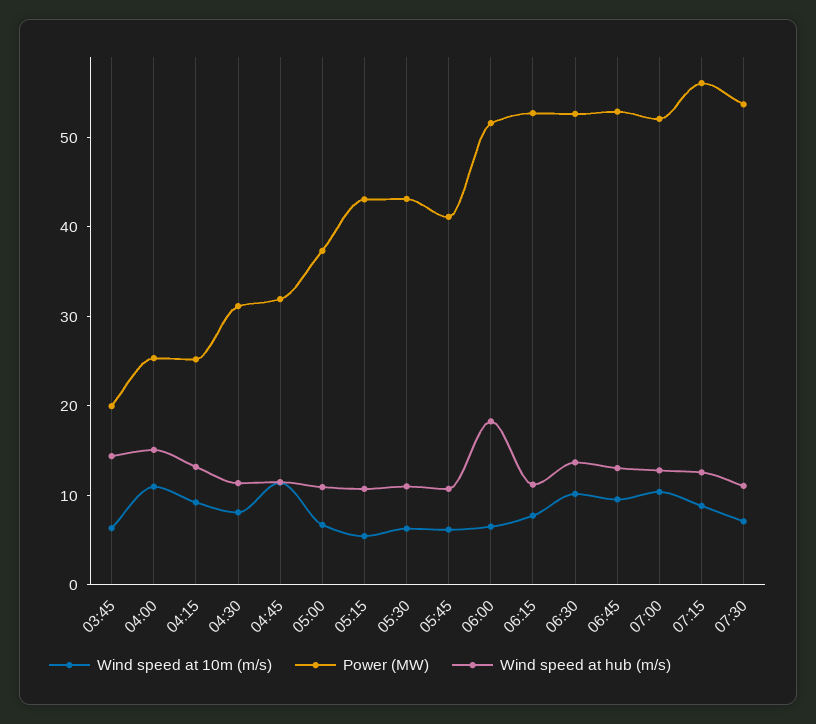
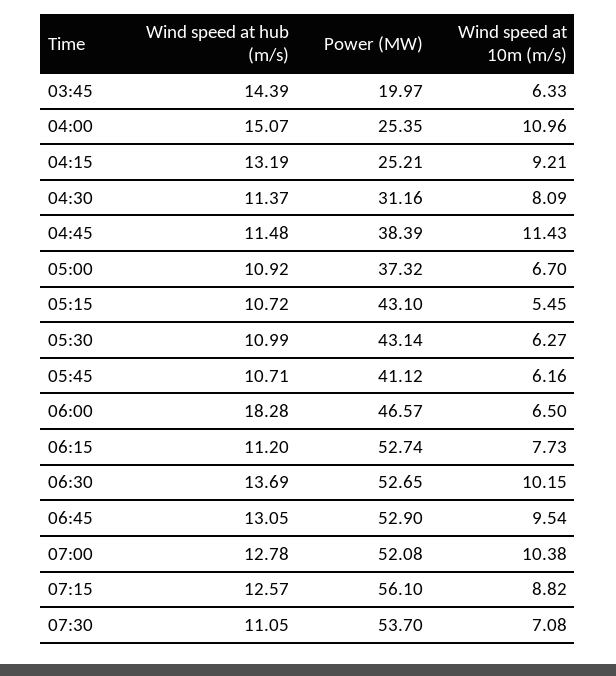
Power (MW), 04:45: 32 -> 38.39
Power (MW), 06:00: 52 -> 46.57

